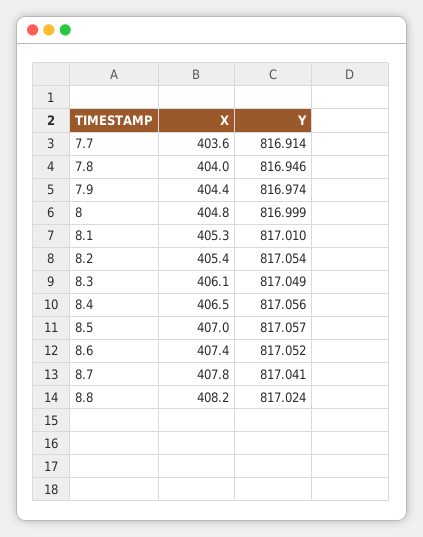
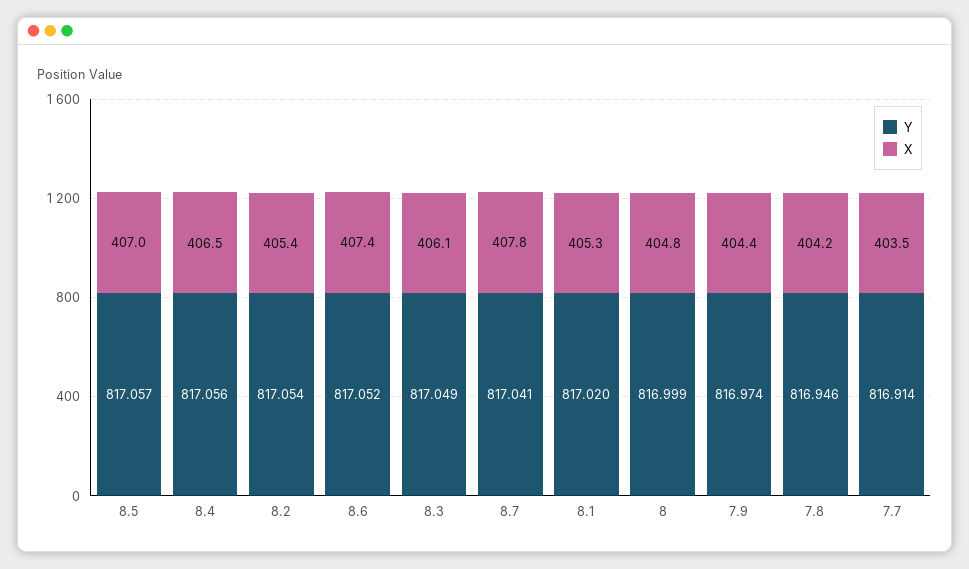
X, 7.7: 403.6 -> 403.5
X, 7.8: 404 -> 404.2
Y, 8.1: 817.01 -> 817.02
X, 8.8: 408.2 -> none
Y, 8.8: 817.024 -> none

